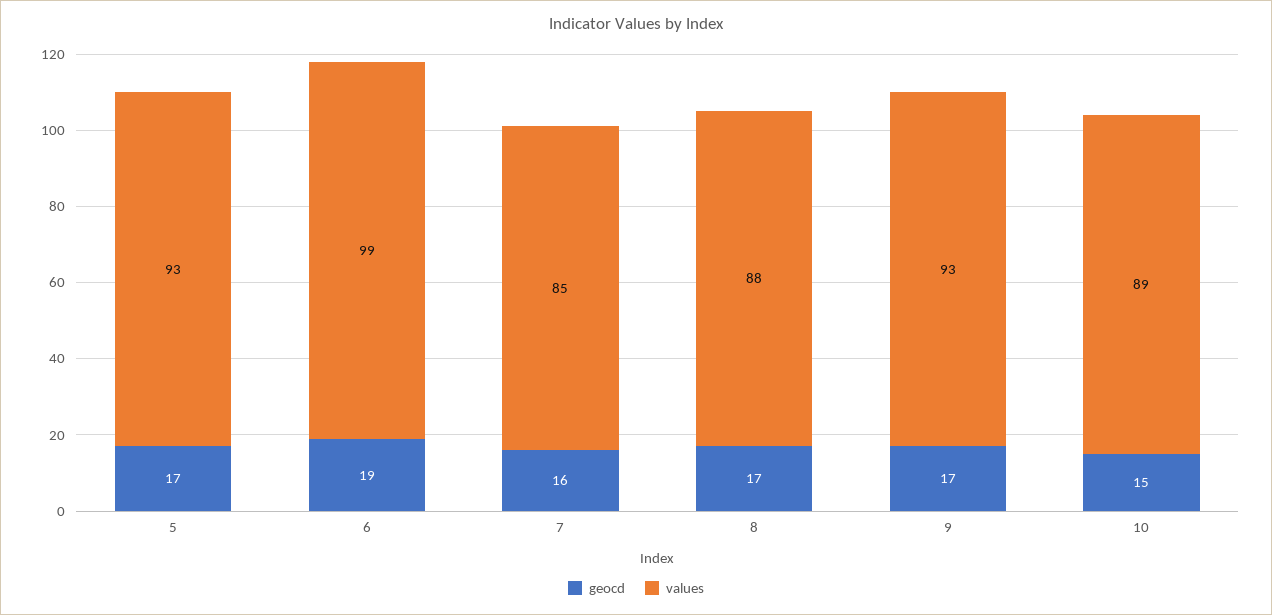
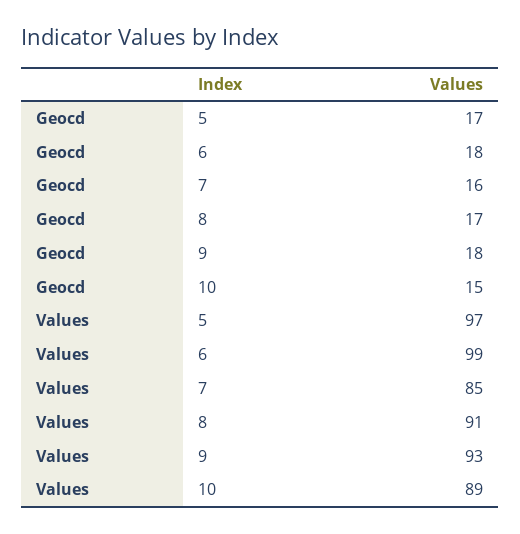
values, 5: 93 -> 97
geocd, 6: 19 -> 18
values, 8: 88 -> 91
geocd, 9: 17 -> 18

